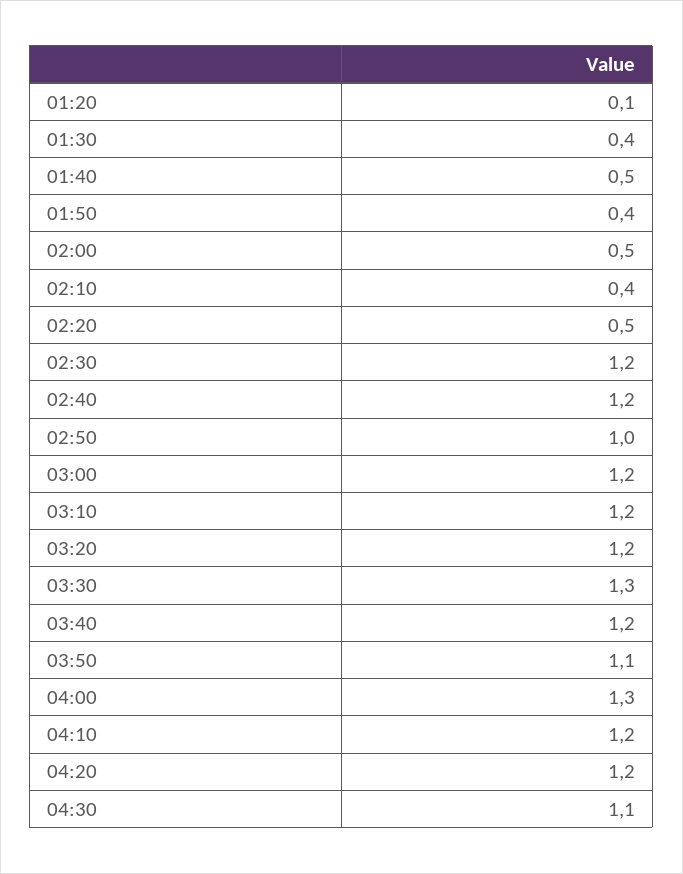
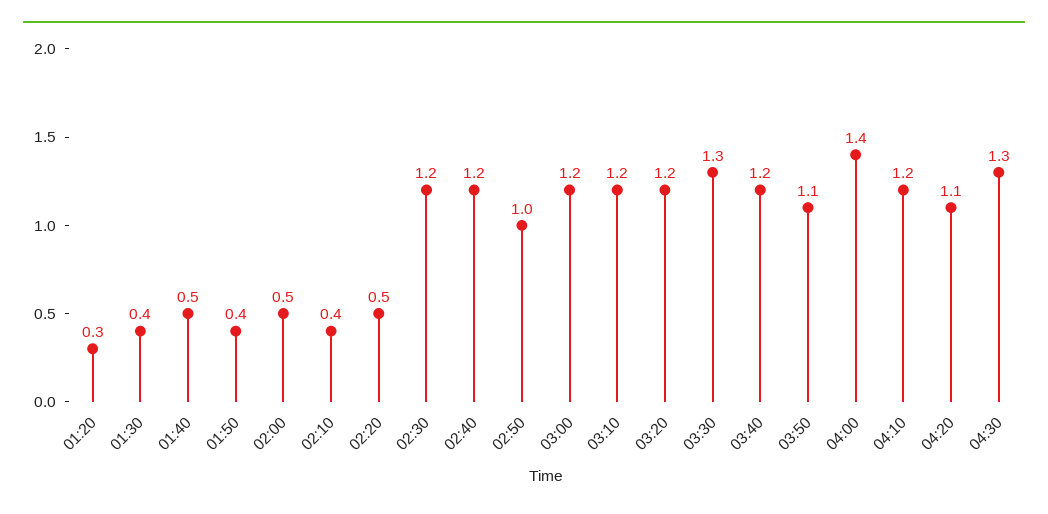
01:20: 0.1 -> 0.3
04:00: 1.3 -> 1.4
04:20: 1.2 -> 1.1
04:30: 1.1 -> 1.3

